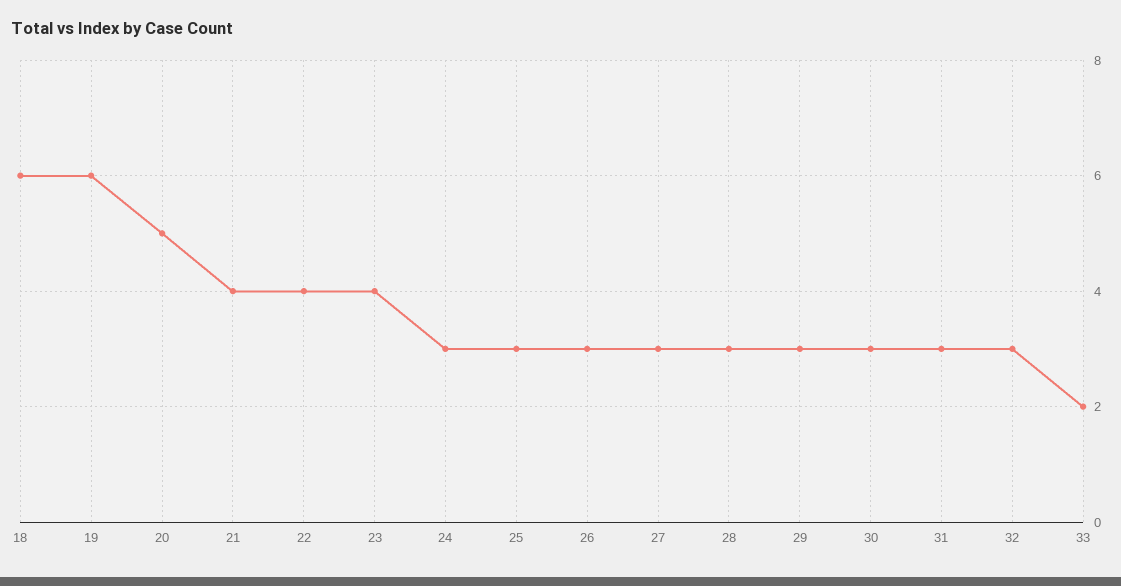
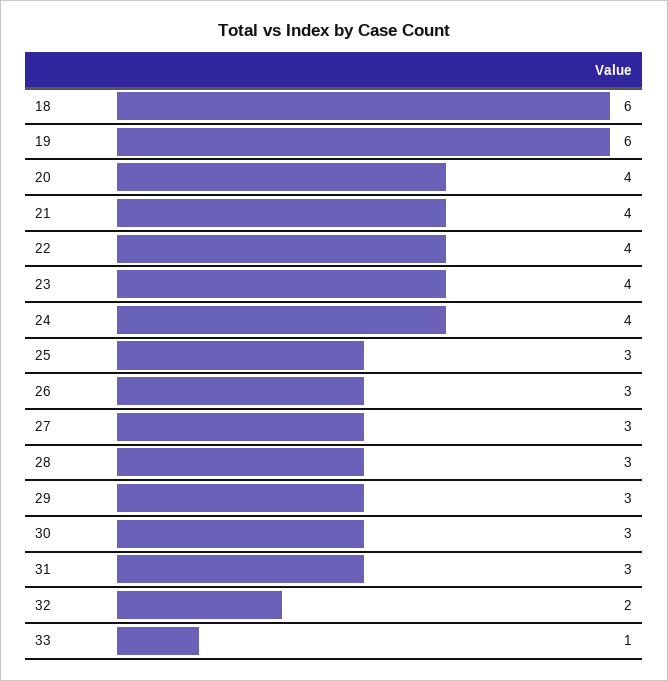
20: 5 -> 4
24: 3 -> 4
32: 3 -> 2
33: 2 -> 1

